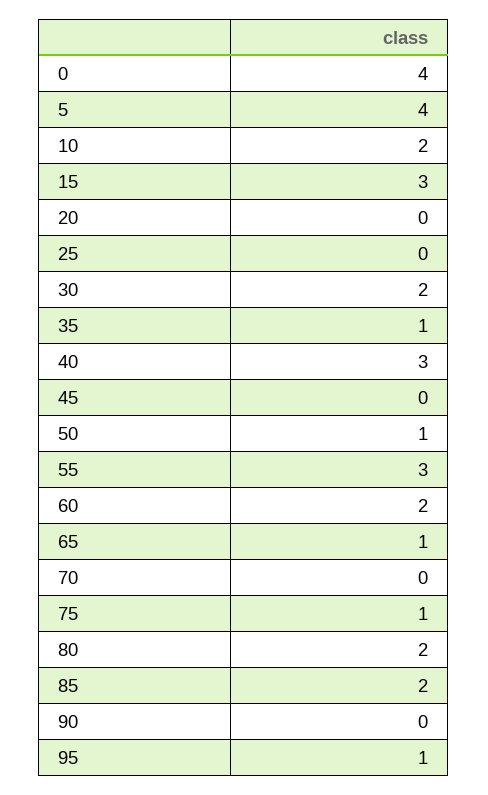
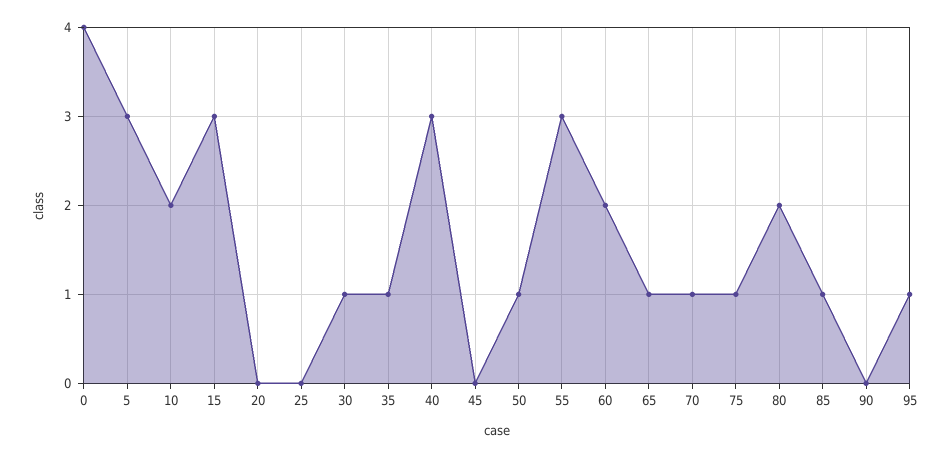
5: 4 -> 3
30: 2 -> 1
70: 0 -> 1
85: 2 -> 1

